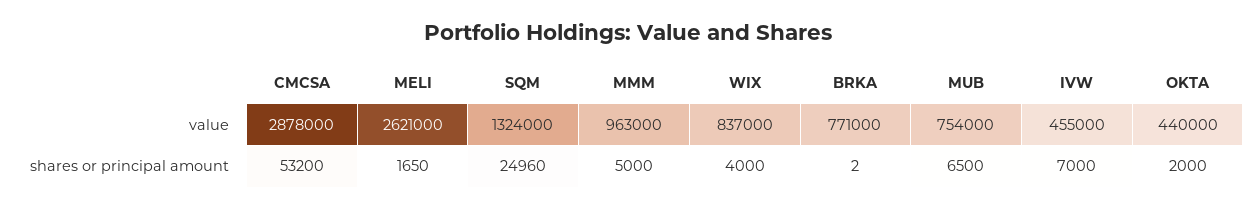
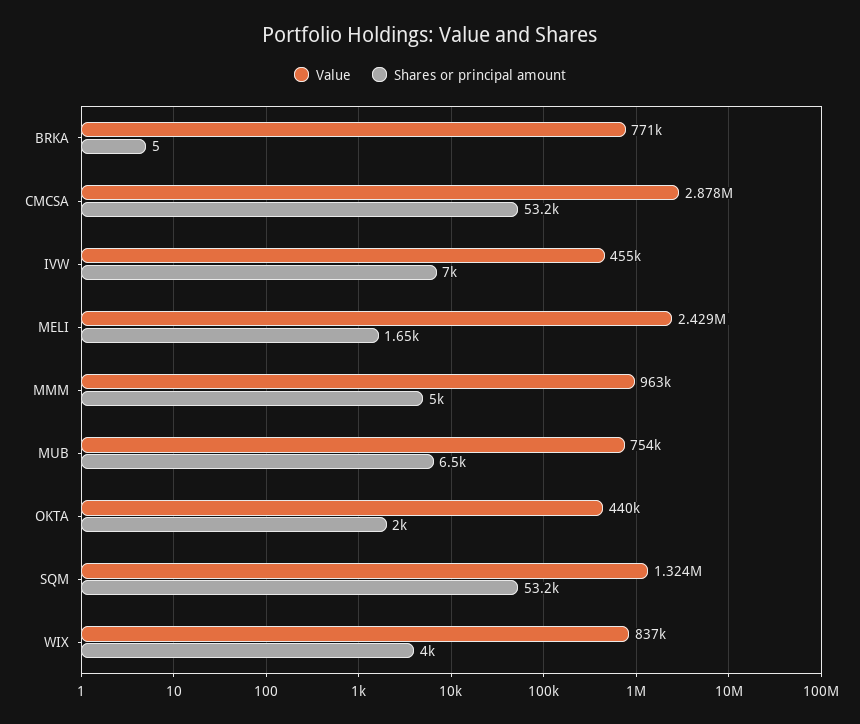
value, MELI: 2621000 -> 2429000
shares or principal amount, SQM: 24960 -> 53200
shares or principal amount, BRKA: 2 -> 5

